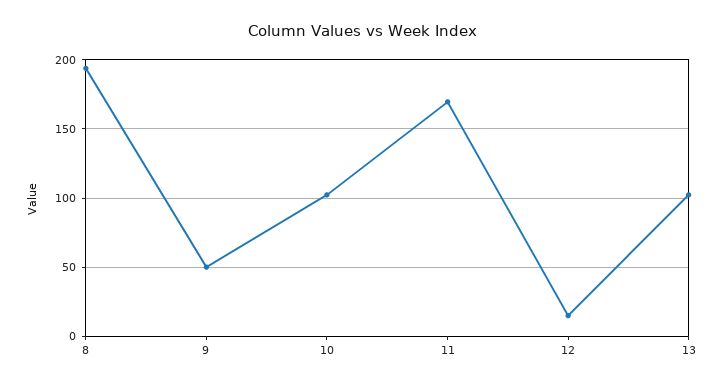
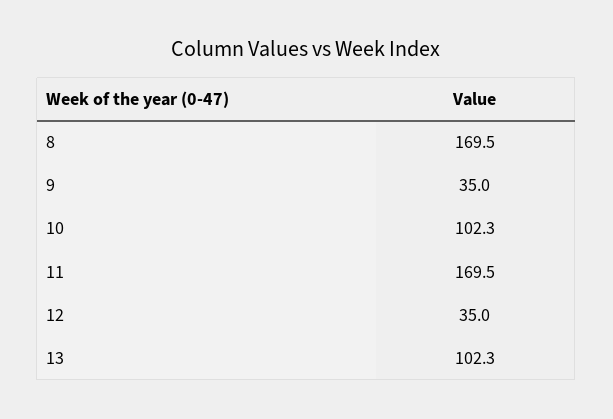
8: 195 -> 169.5
9: 50 -> 35
12: 15 -> 35

